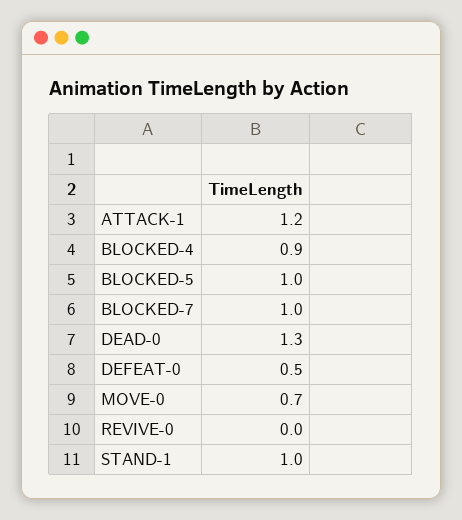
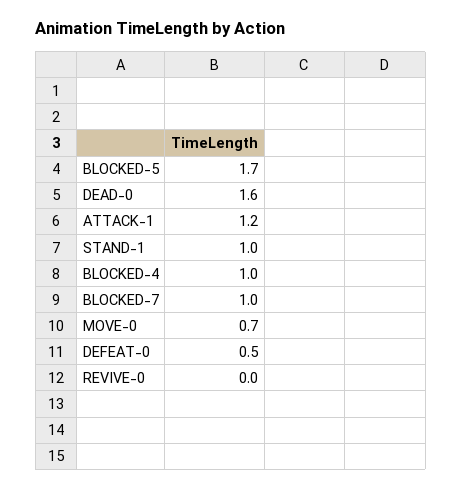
BLOCKED-4: 0.9 -> 1
BLOCKED-5: 1 -> 1.7
DEAD-0: 1.3 -> 1.6

